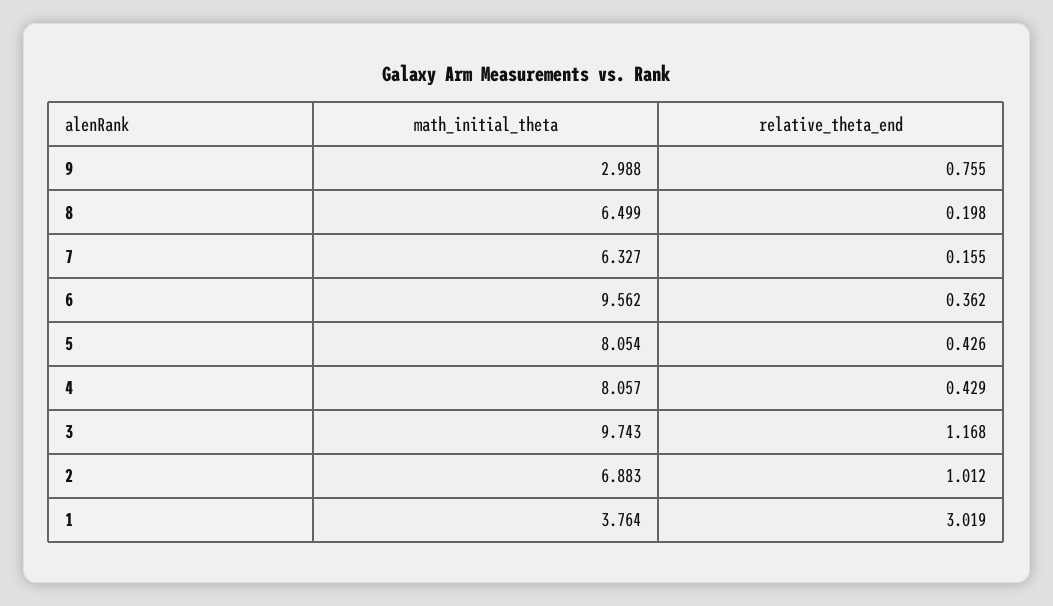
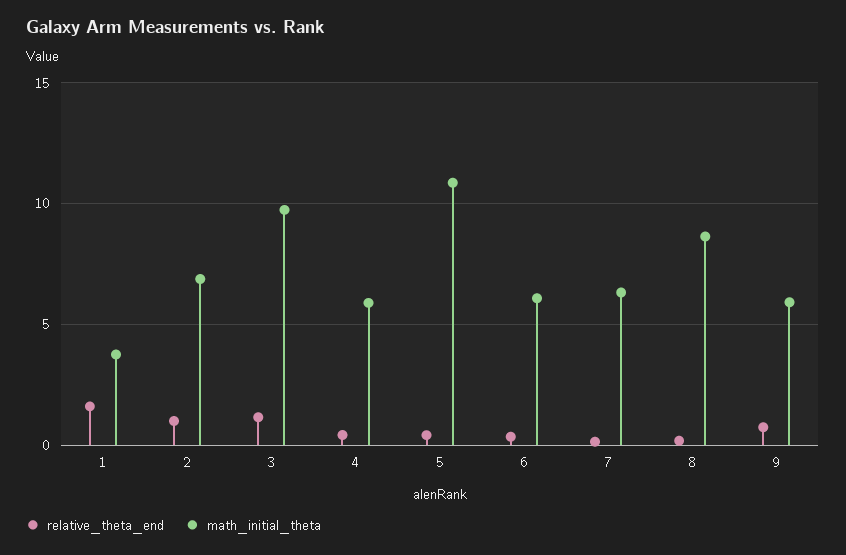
math_initial_theta, 9: 2.988 -> 6
math_initial_theta, 8: 6.499 -> 8.5
math_initial_theta, 6: 9.562 -> 6
math_initial_theta, 5: 8.054 -> 11
math_initial_theta, 4: 8.057 -> 6
relative_theta_end, 1: 3.019 -> 1.5

